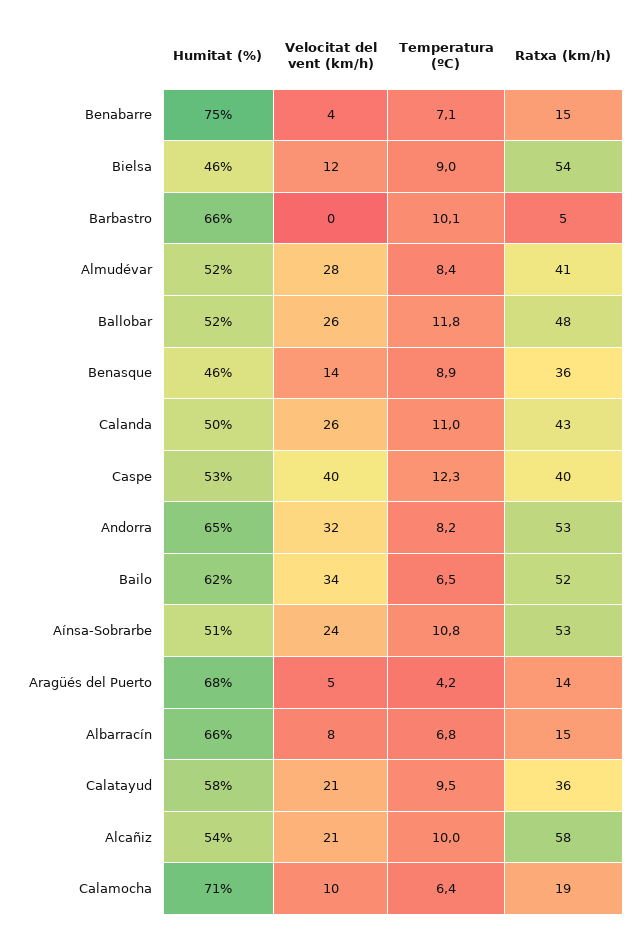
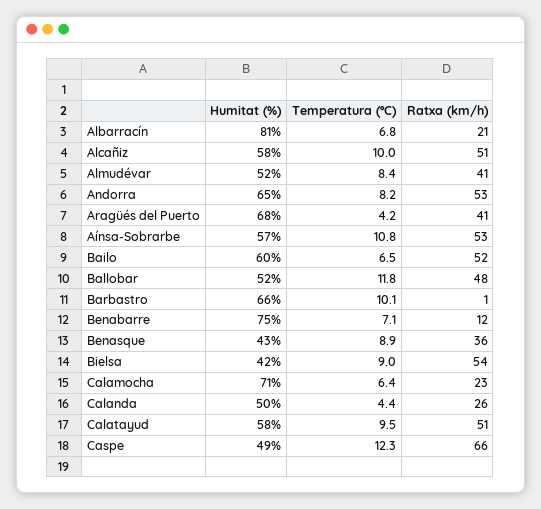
Velocitat del vent (km/h), Benabarre: 4 -> none
Ratxa (km/h), Benabarre: 15 -> 12
Humitat (%), Bielsa: 46 -> 42
Velocitat del vent (km/h), Bielsa: 12 -> none
Velocitat del vent (km/h), Barbastro: 0 -> none
Ratxa (km/h), Barbastro: 5 -> 1
Velocitat del vent (km/h), Almudévar: 28 -> none
Velocitat del vent (km/h), Ballobar: 26 -> none
Humitat (%), Benasque: 46 -> 43
Velocitat del vent (km/h), Benasque: 14 -> none
Velocitat del vent (km/h), Calanda: 26 -> none
Temperatura (ºC), Calanda: 11 -> 4.4
Ratxa (km/h), Calanda: 43 -> 26
Humitat (%), Caspe: 53 -> 49
Velocitat del vent (km/h), Caspe: 40 -> none
Ratxa (km/h), Caspe: 40 -> 66
Velocitat del vent (km/h), Andorra: 32 -> none
Humitat (%), Bailo: 62 -> 60
Velocitat del vent (km/h), Bailo: 34 -> none
Humitat (%), Aínsa-Sobrarbe: 51 -> 57
Velocitat del vent (km/h), Aínsa-Sobrarbe: 24 -> none
Velocitat del vent (km/h), Aragüés del Puerto: 5 -> none
Ratxa (km/h), Aragüés del Puerto: 14 -> 41
Humitat (%), Albarracín: 66 -> 81
Velocitat del vent (km/h), Albarracín: 8 -> none
Ratxa (km/h), Albarracín: 15 -> 21
Velocitat del vent (km/h), Calatayud: 21 -> none
Ratxa (km/h), Calatayud: 36 -> 51
Humitat (%), Alcañiz: 54 -> 58
Velocitat del vent (km/h), Alcañiz: 21 -> none
Ratxa (km/h), Alcañiz: 58 -> 51
Velocitat del vent (km/h), Calamocha: 10 -> none
Ratxa (km/h), Calamocha: 19 -> 23

